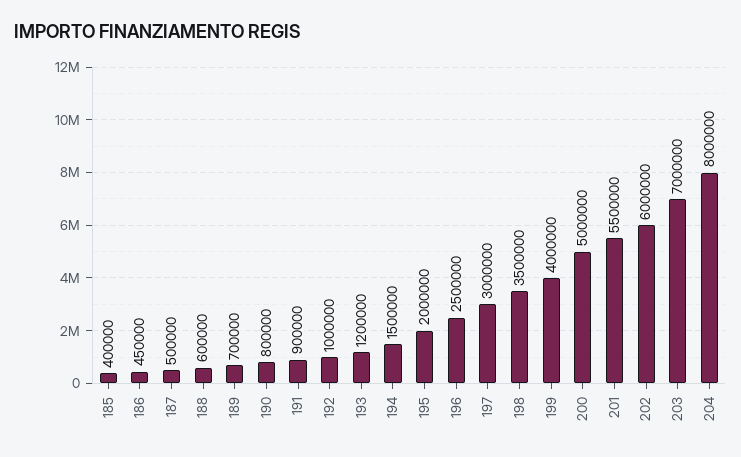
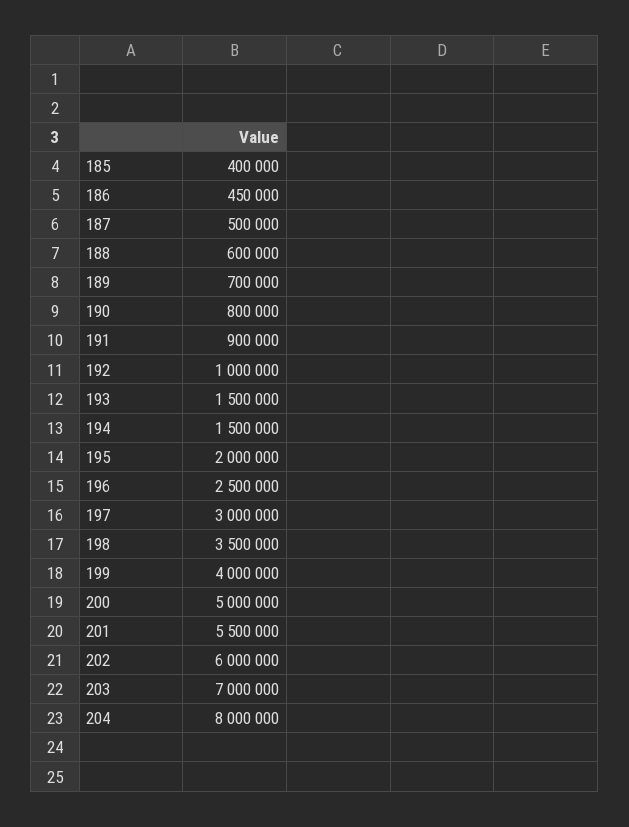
193: 1200000 -> 1500000

